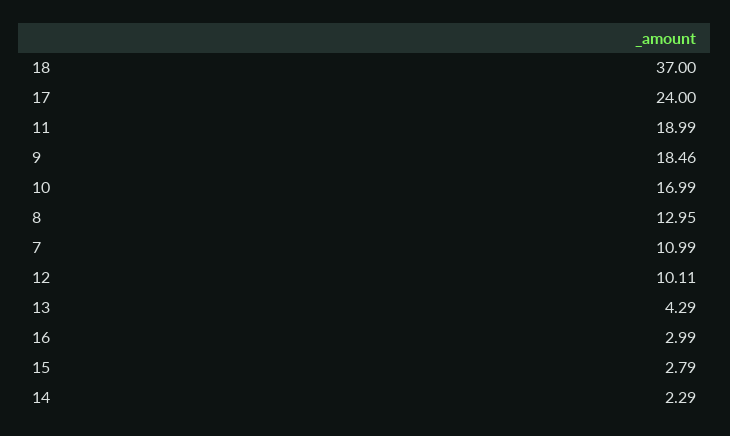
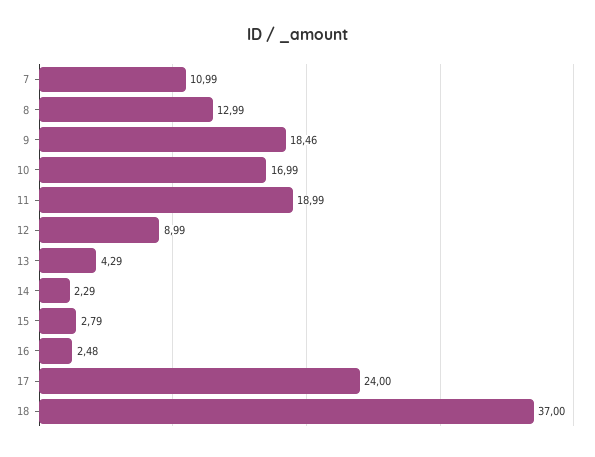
8: 12.95 -> 12.99
12: 10.11 -> 8.99
16: 2.99 -> 2.48

